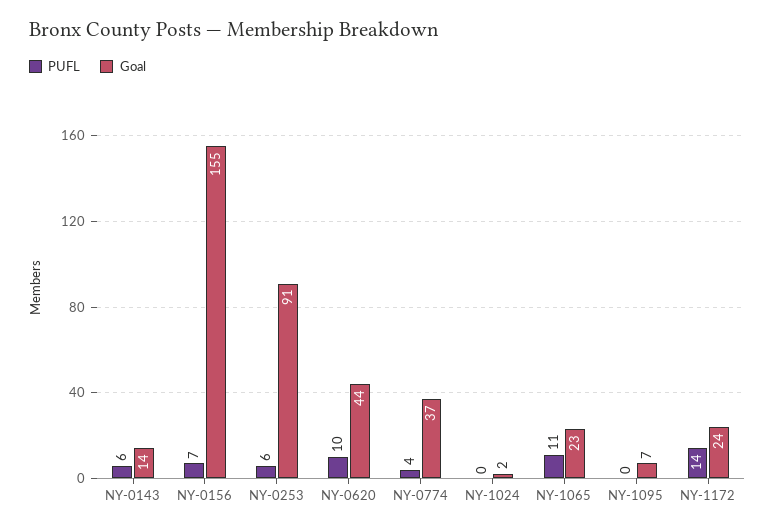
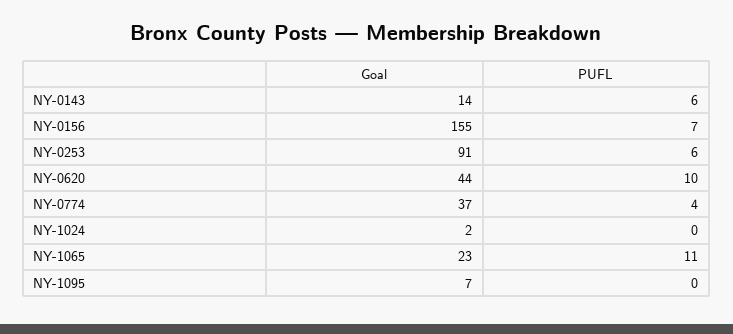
PUFL, NY-1172: 14 -> none
Goal, NY-1172: 24 -> none

